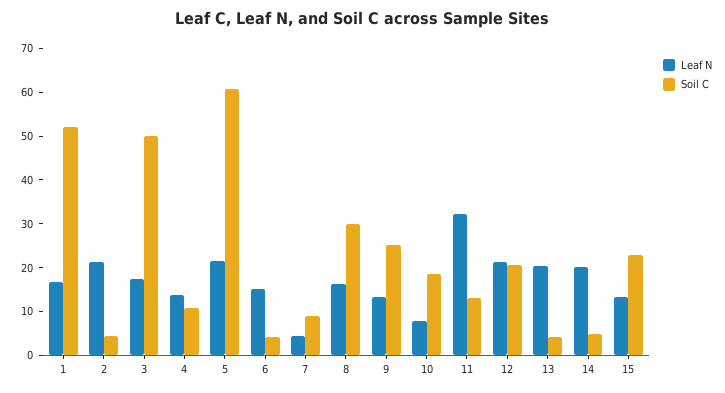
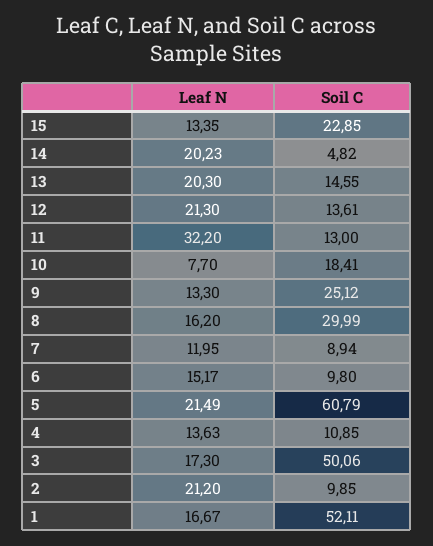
Soil C, 2: 4 -> 9.85
Soil C, 6: 4 -> 9.8
Leaf N, 7: 4 -> 11.95
Soil C, 12: 20 -> 13.61
Soil C, 13: 4 -> 14.55

